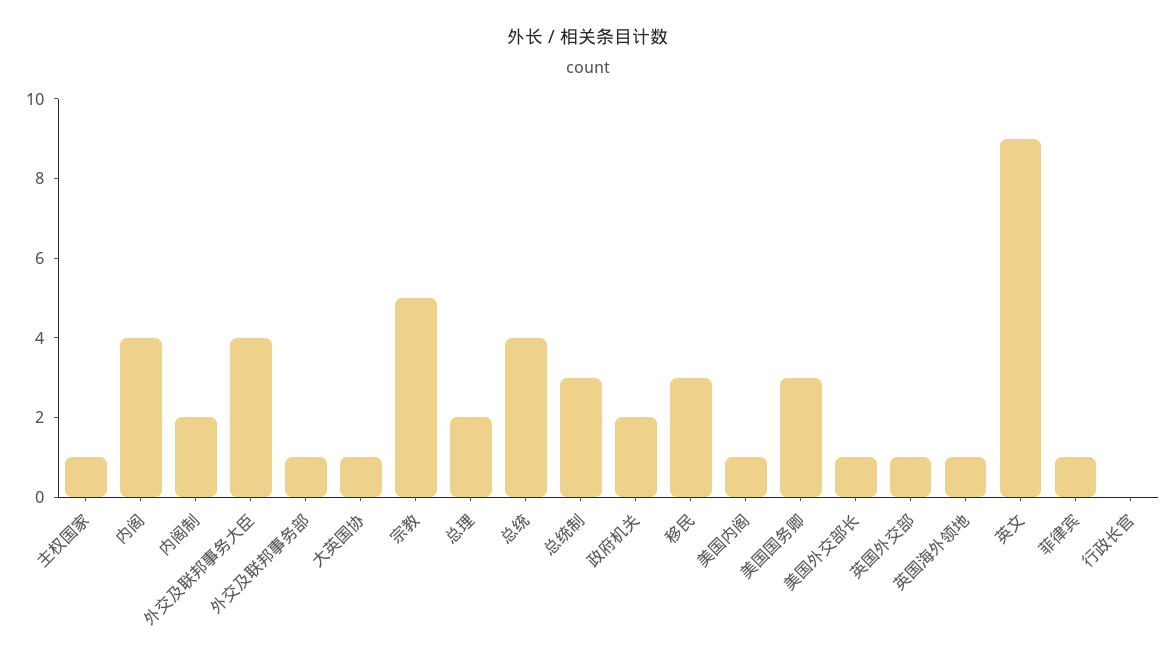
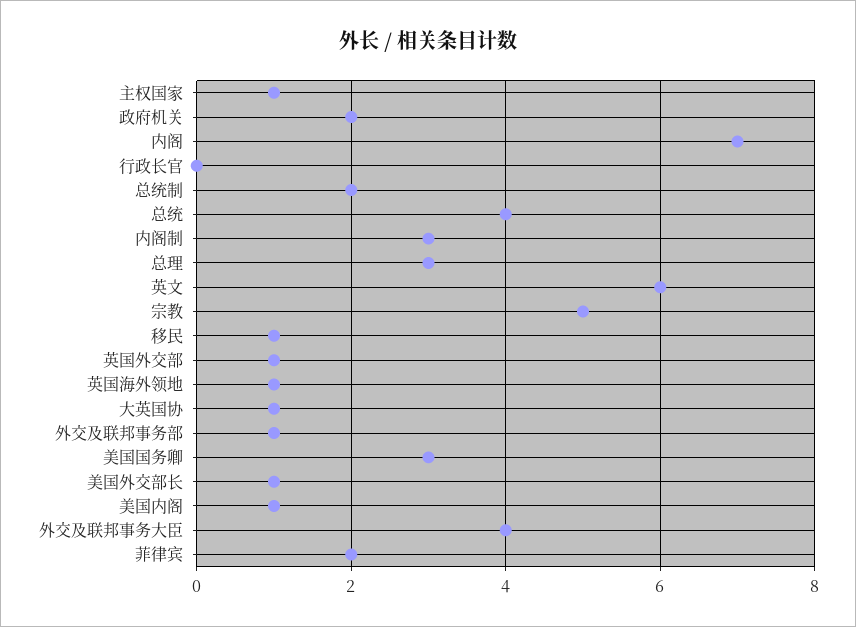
内阁: 4 -> 7
内阁制: 2 -> 3
总理: 2 -> 3
总统制: 3 -> 2
移民: 3 -> 1
英文: 9 -> 6
菲律宾: 1 -> 2

